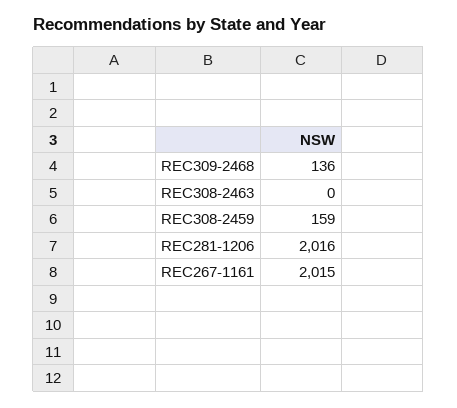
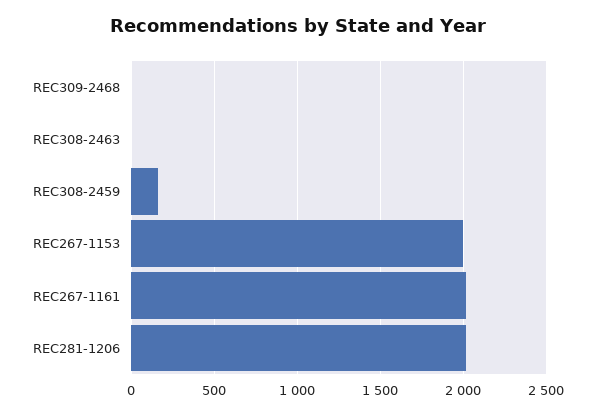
REC309-2468: 136 -> 0
REC267-1153: none -> 2000

